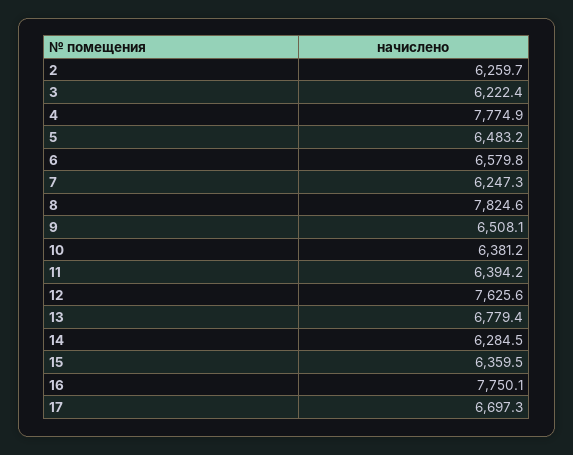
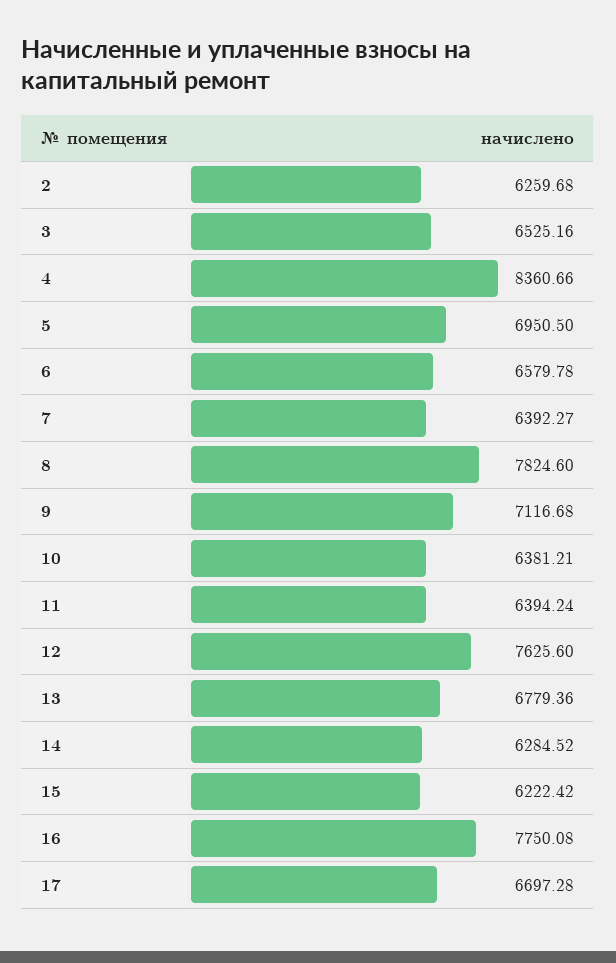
3: 6222.4 -> 6525.16
4: 7774.9 -> 8360.66
5: 6483.2 -> 6950.5
7: 6247.3 -> 6392.27
9: 6508.1 -> 7116.68
15: 6359.5 -> 6222.42

